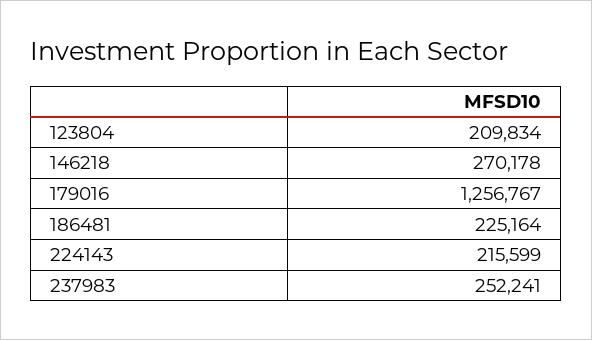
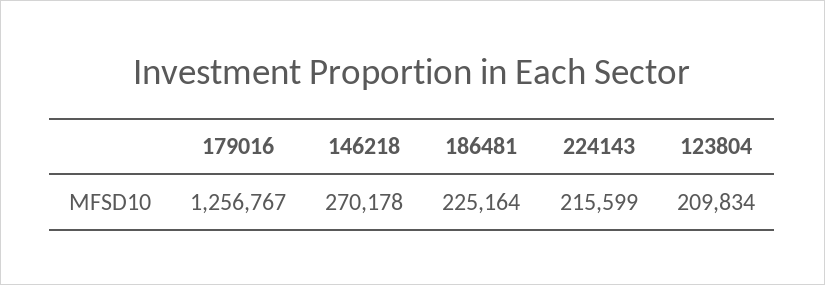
237983: 252241 -> none

